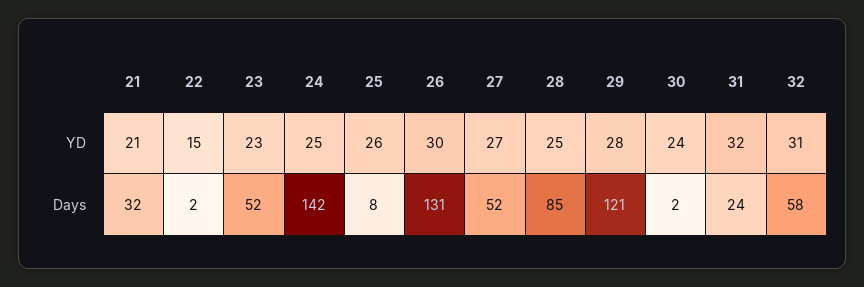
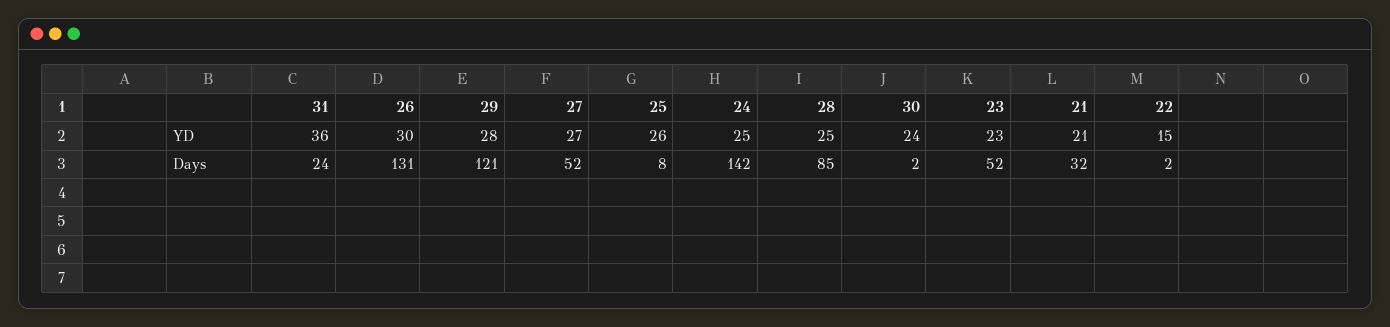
31, YD: 32 -> 36
32, YD: 31 -> none
32, Days: 58 -> none

